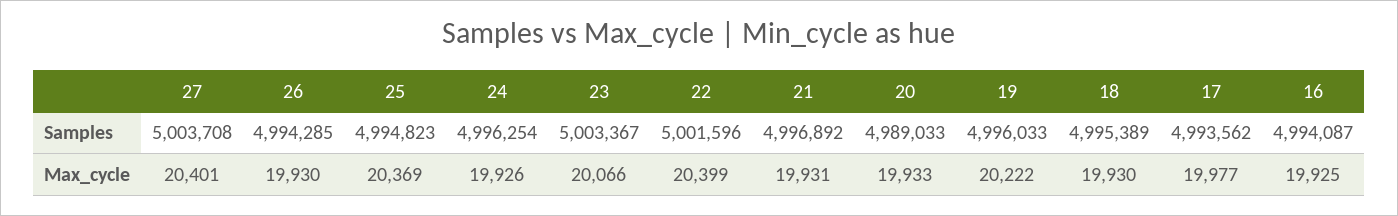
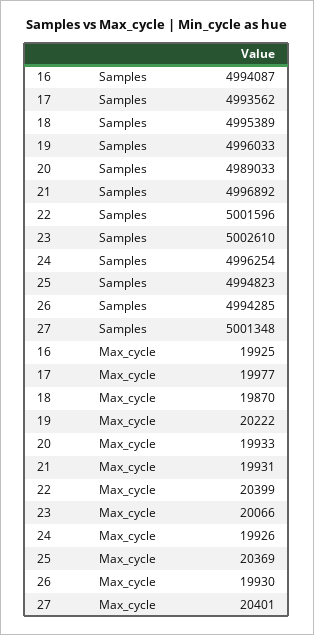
27, Samples: 5003708 -> 5001348
23, Samples: 5003367 -> 5002610
18, Max_cycle: 19930 -> 19870

